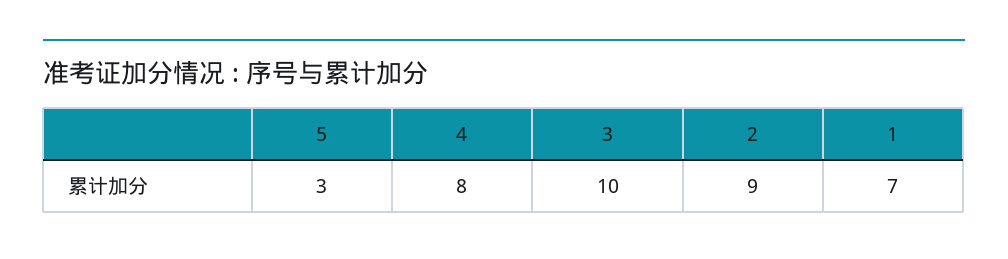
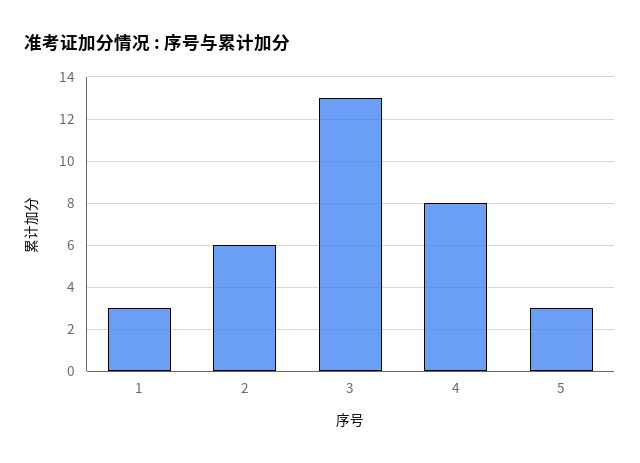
3: 10 -> 13
2: 9 -> 6
1: 7 -> 3

